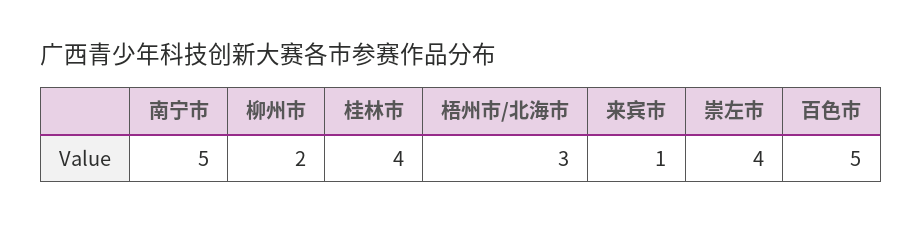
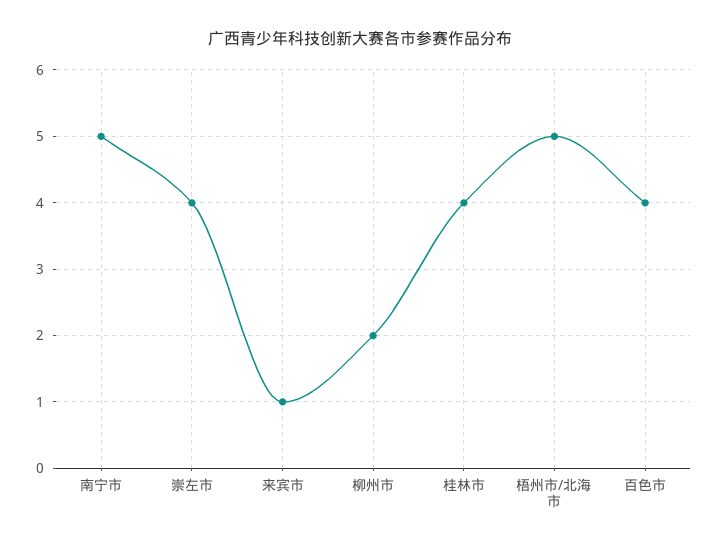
梧州市/北海市: 3 -> 5
百色市: 5 -> 4

